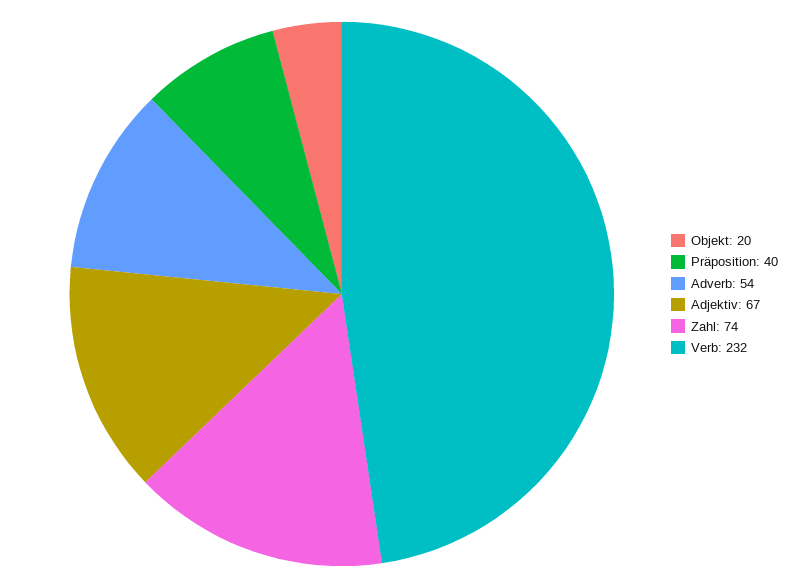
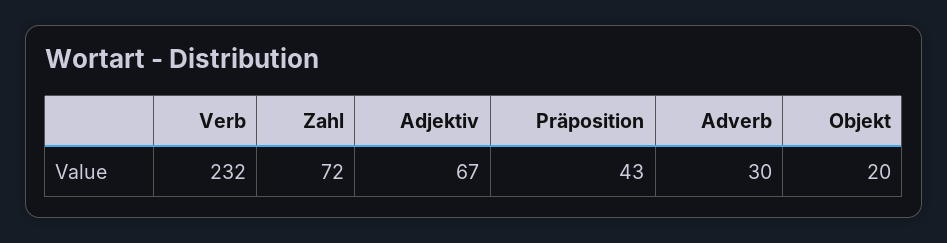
Präposition: 40 -> 43
Adverb: 54 -> 30
Zahl: 74 -> 72

